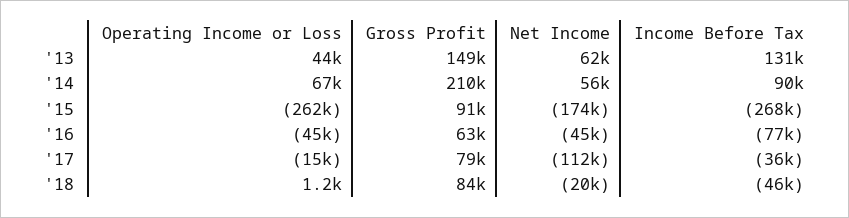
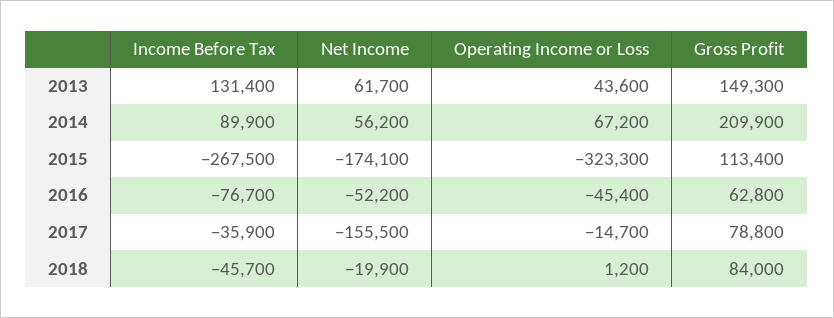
Operating Income or Loss, '15: -262000 -> -323300
Gross Profit, '15: 91000 -> 113400
Net Income, '16: -45000 -> -52200
Net Income, '17: -112000 -> -155500

